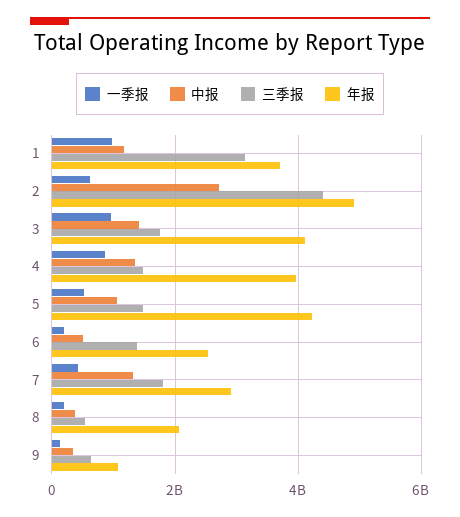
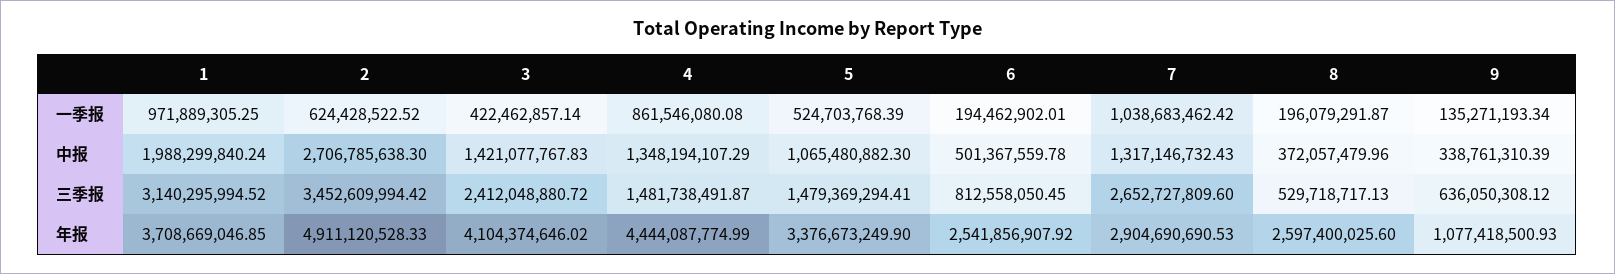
中报, 1: 1200000000 -> 1988299840.24
三季报, 2: 4400000000 -> 3452609994.42
一季报, 3: 1000000000 -> 422462857.14
三季报, 3: 1800000000 -> 2412048880.72
年报, 4: 4000000000 -> 4444087774.99
年报, 5: 4200000000 -> 3376673249.9
三季报, 6: 1400000000 -> 812558050.45
一季报, 7: 400000000 -> 1038683462.42
三季报, 7: 1800000000 -> 2652727809.6
年报, 8: 2000000000 -> 2597400025.6

